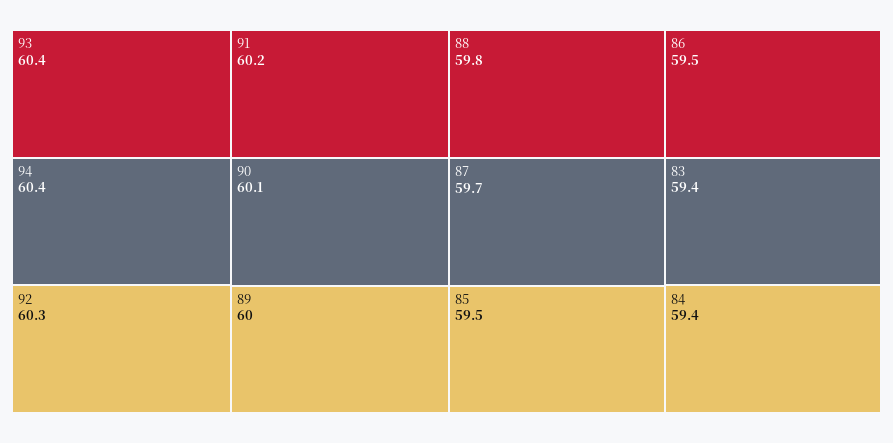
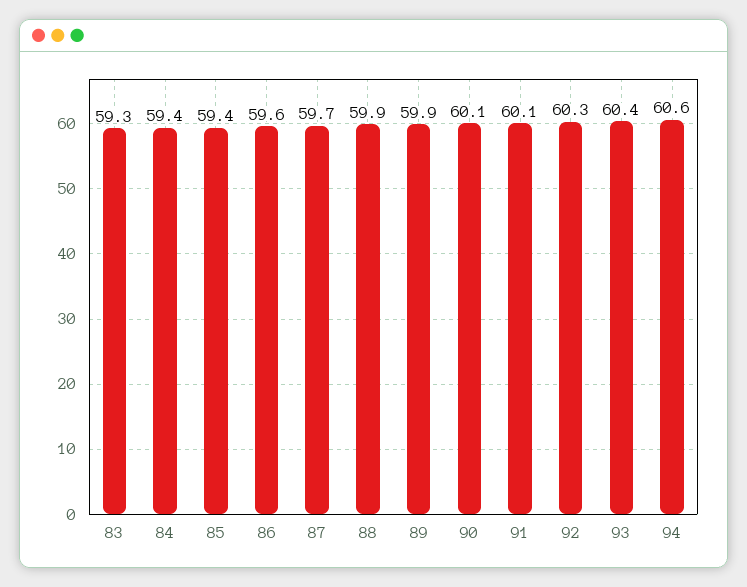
94: 60.4 -> 60.6
91: 60.2 -> 60.1
89: 60 -> 59.9
88: 59.8 -> 59.9
85: 59.5 -> 59.4
86: 59.5 -> 59.6
83: 59.4 -> 59.3

